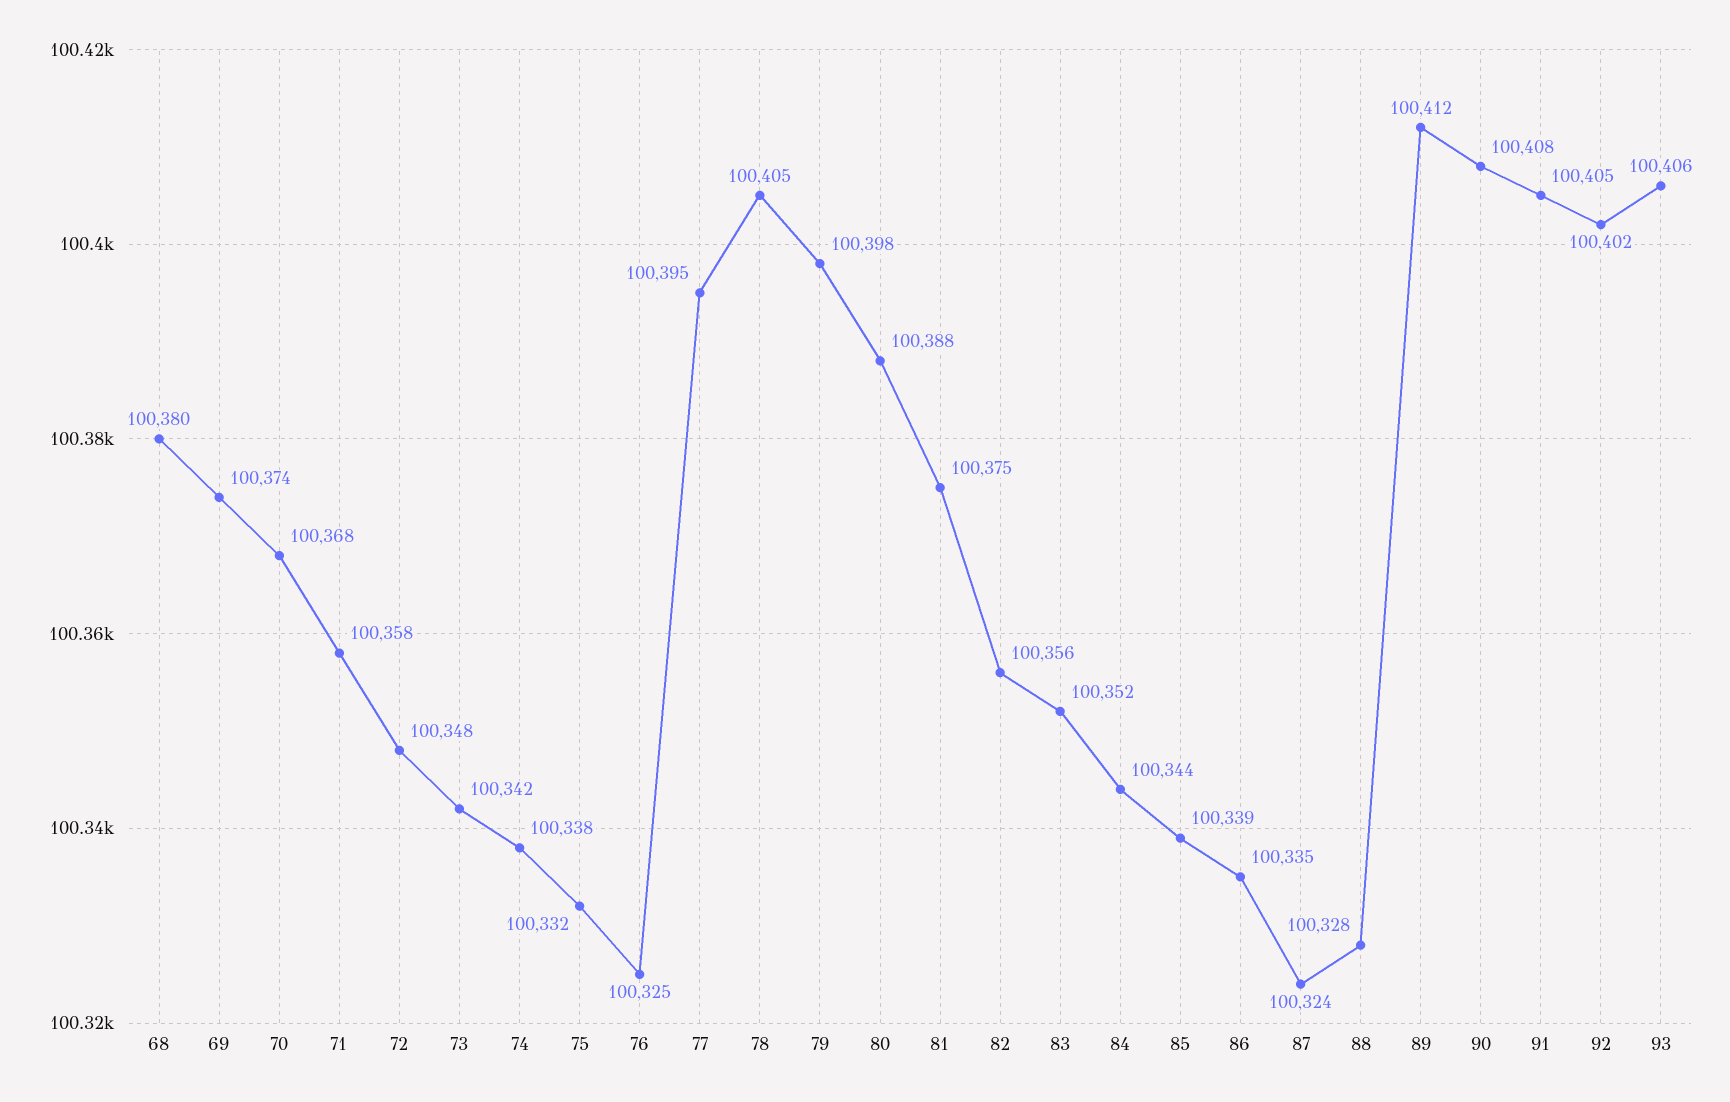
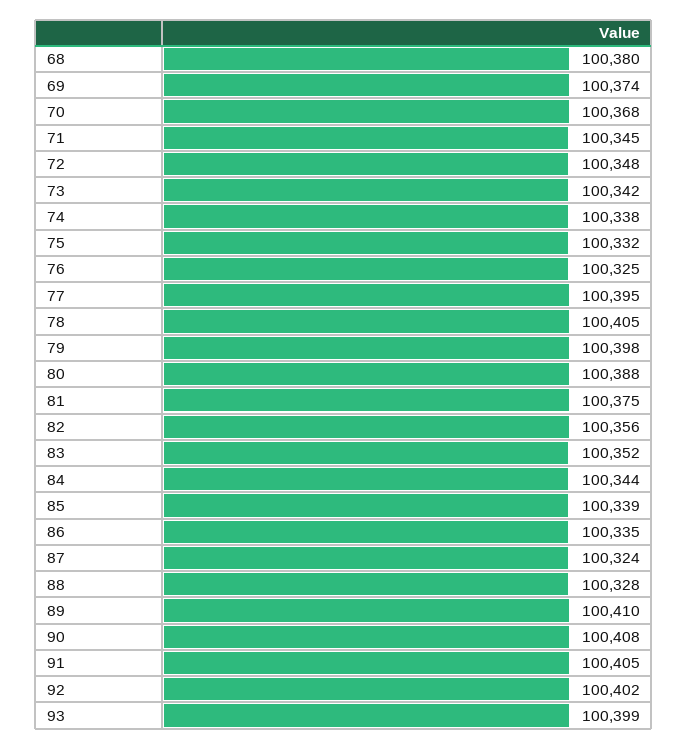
71: 100358 -> 100345
89: 100412 -> 100410
93: 100406 -> 100399

